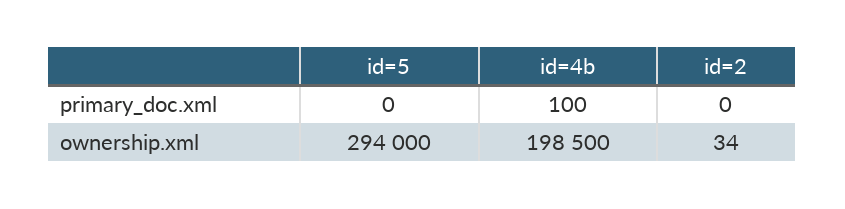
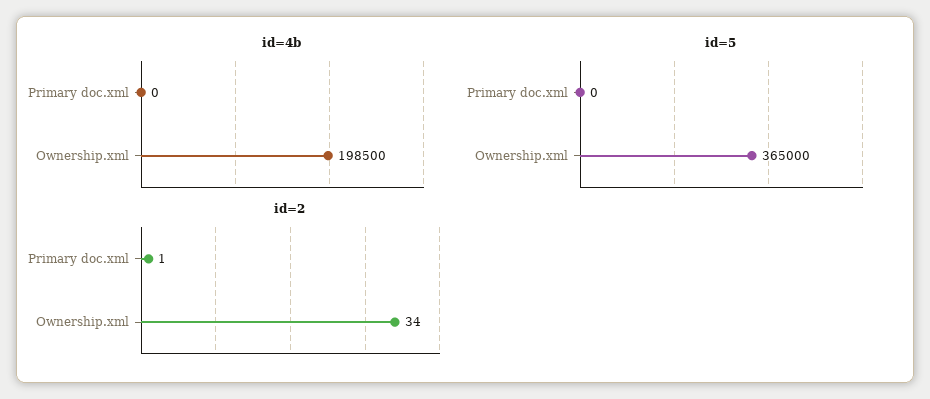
id=4b, primary_doc.xml: 100 -> 0
id=2, primary_doc.xml: 0 -> 1
id=5, ownership.xml: 294000 -> 365000

